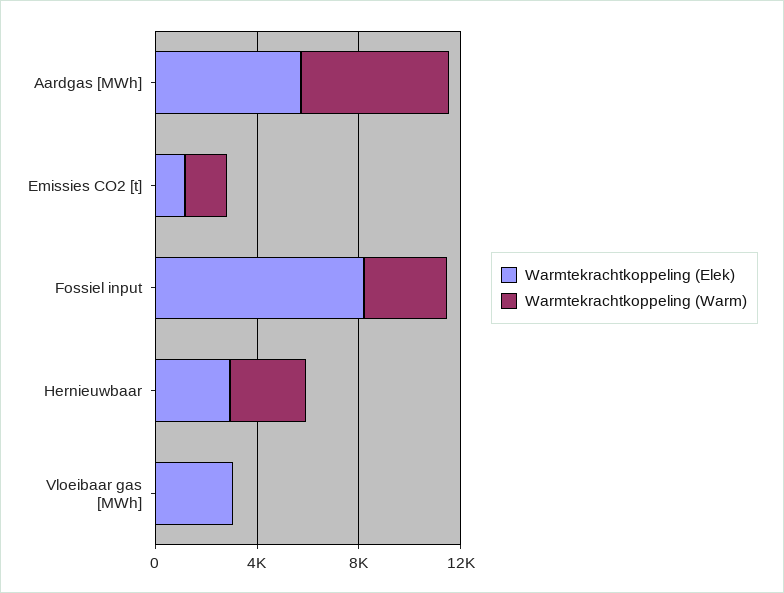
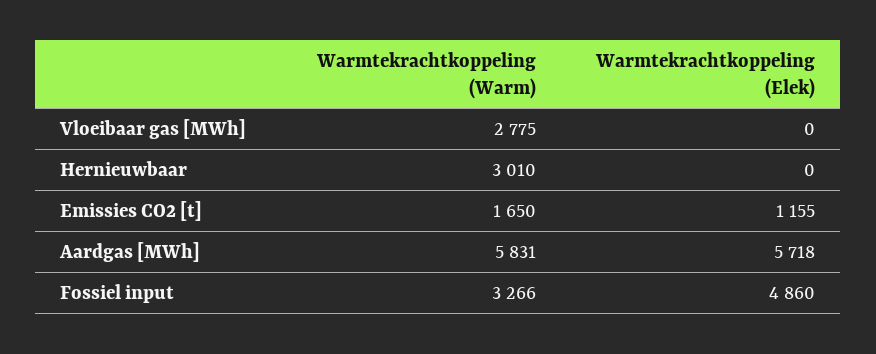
Warmtekrachtkoppeling (Elek), Fossiel input: 8000 -> 4860
Warmtekrachtkoppeling (Elek), Hernieuwbaar: 3000 -> 0
Warmtekrachtkoppeling (Elek), Vloeibaar gas [MWh]: 3000 -> 0
Warmtekrachtkoppeling (Warm), Vloeibaar gas [MWh]: 0 -> 2775

